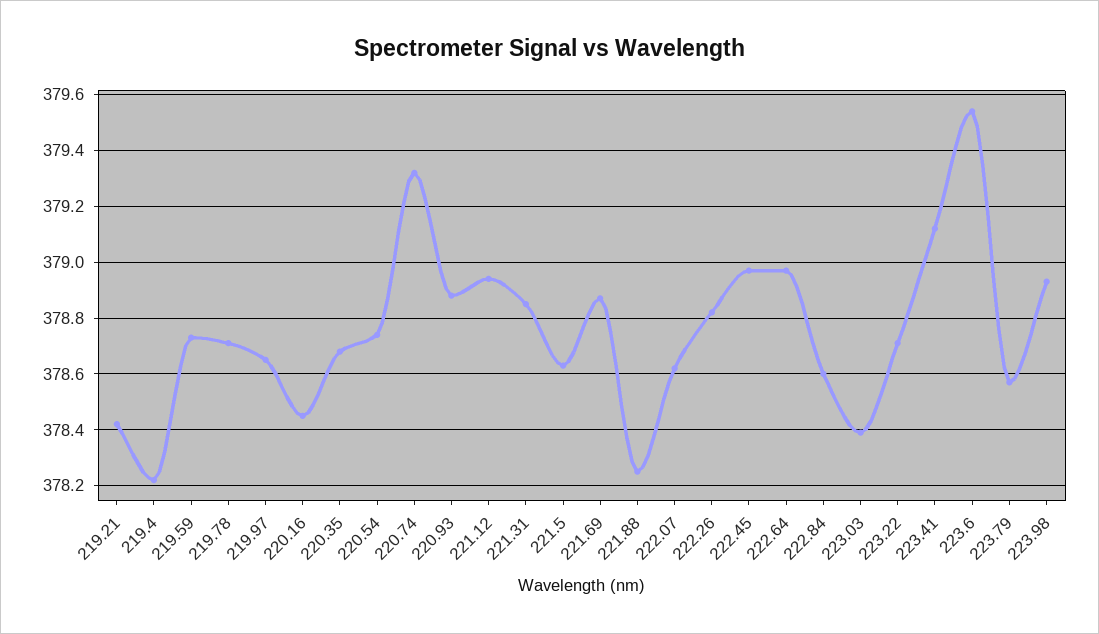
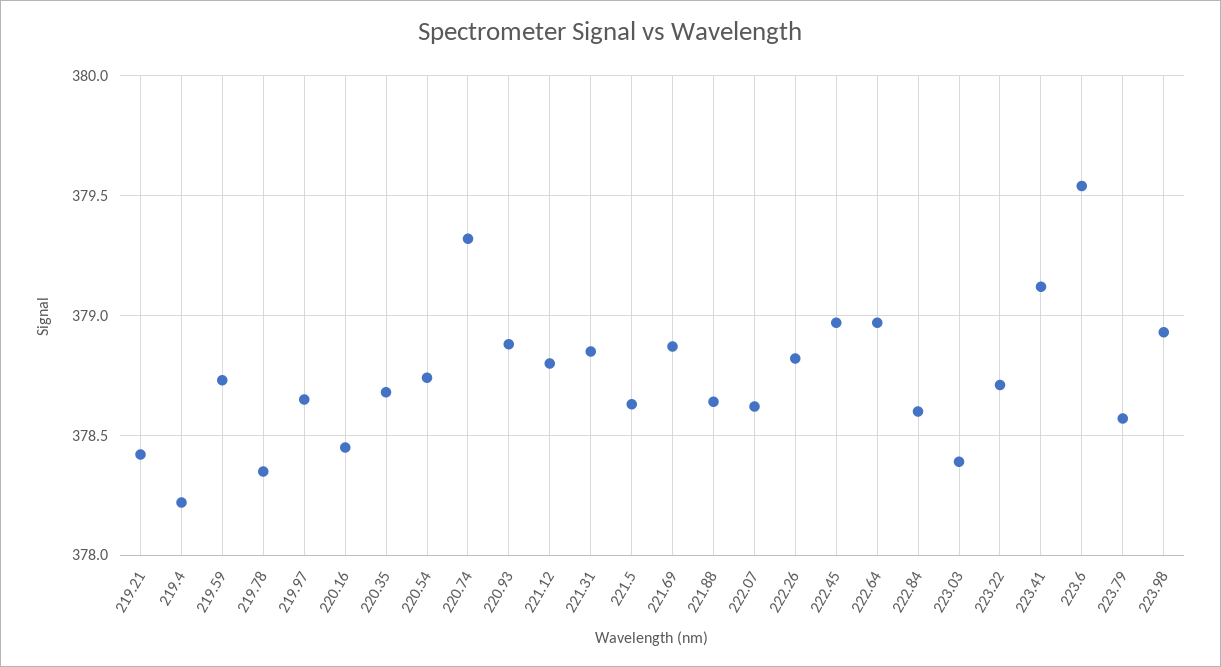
219.78: 378.7 -> 378.35
221.12: 378.95 -> 378.8
221.88: 378.25 -> 378.65

